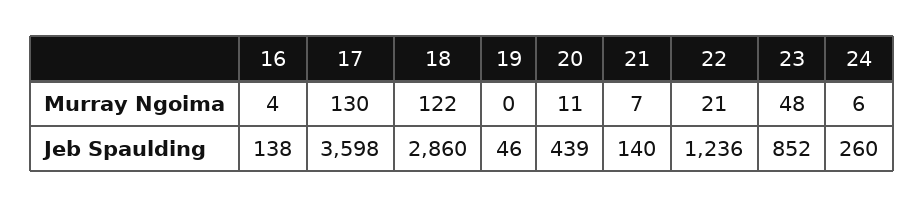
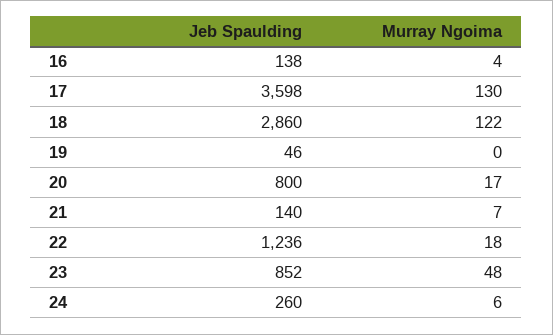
20, Murray Ngoima: 11 -> 17
22, Murray Ngoima: 21 -> 18
20, Jeb Spaulding: 439 -> 800

